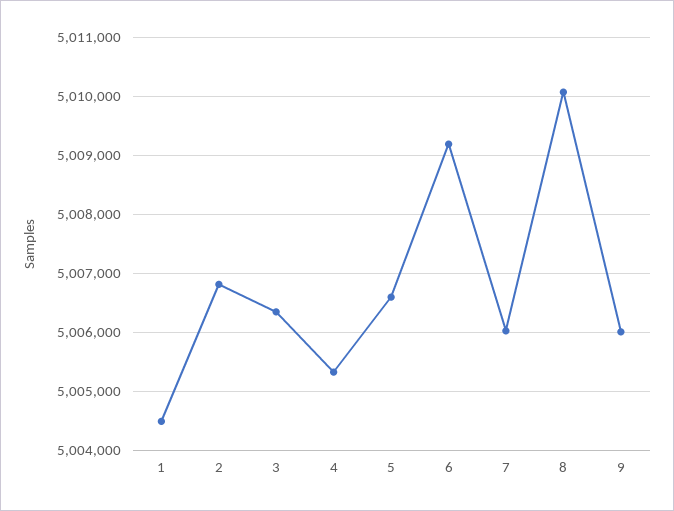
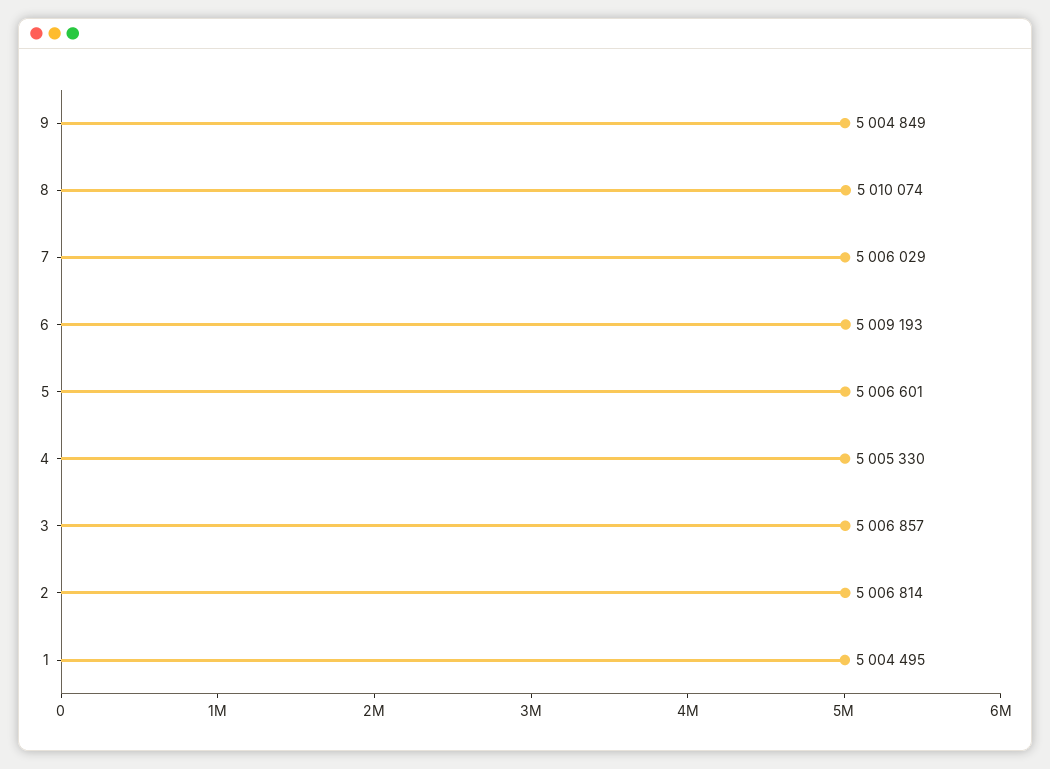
3: 5006400 -> 5006857
9: 5006000 -> 5004849

